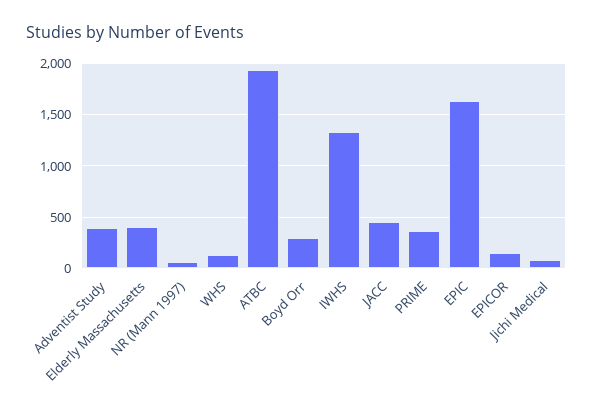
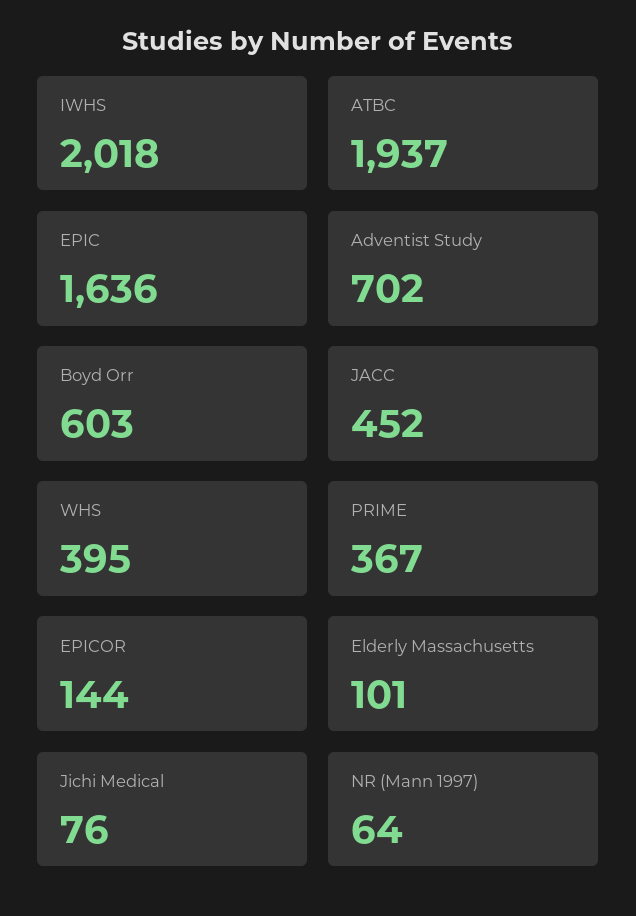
Adventist Study: 400 -> 702
Elderly Massachusetts: 400 -> 101
WHS: 100 -> 395
Boyd Orr: 300 -> 603
IWHS: 1300 -> 2018

